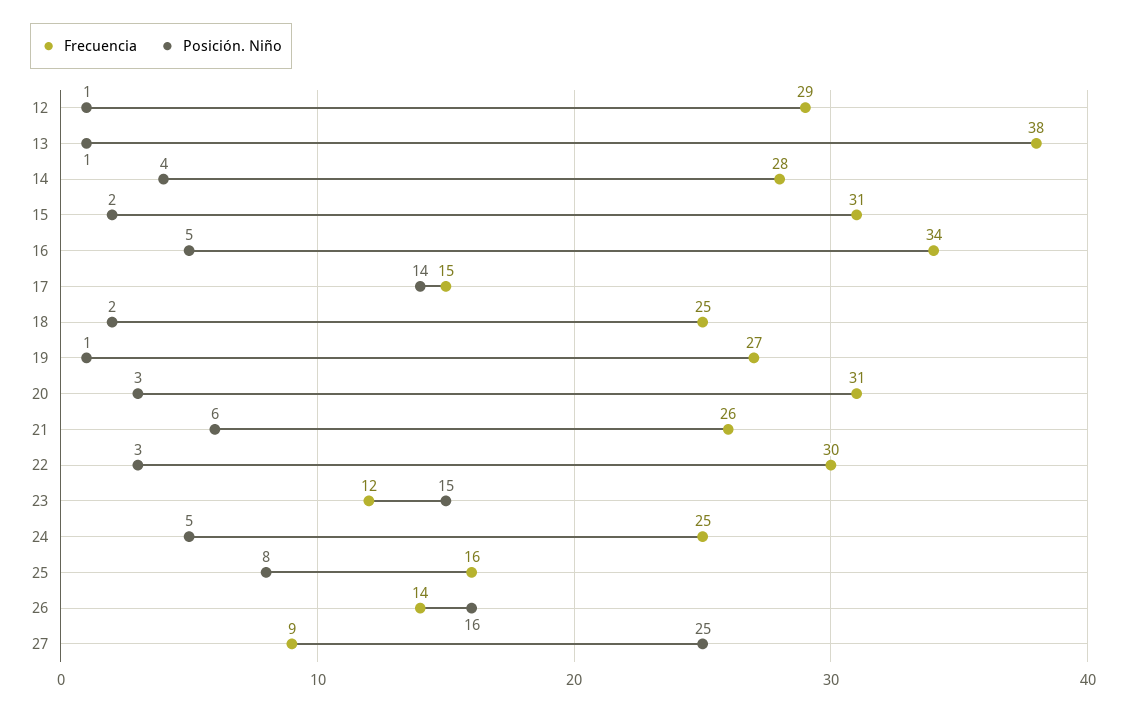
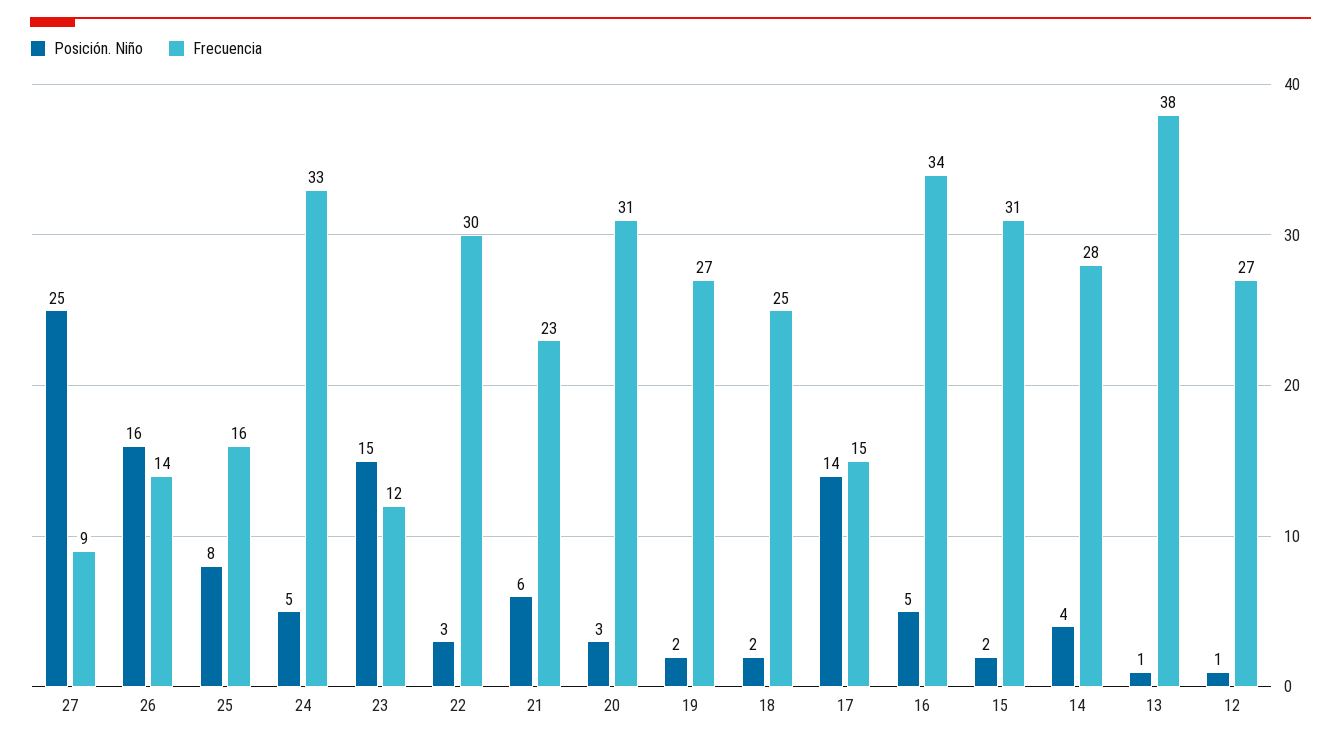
Frecuencia, 12: 29 -> 27
Posición. Niño, 19: 1 -> 2
Frecuencia, 21: 26 -> 23
Frecuencia, 24: 25 -> 33

